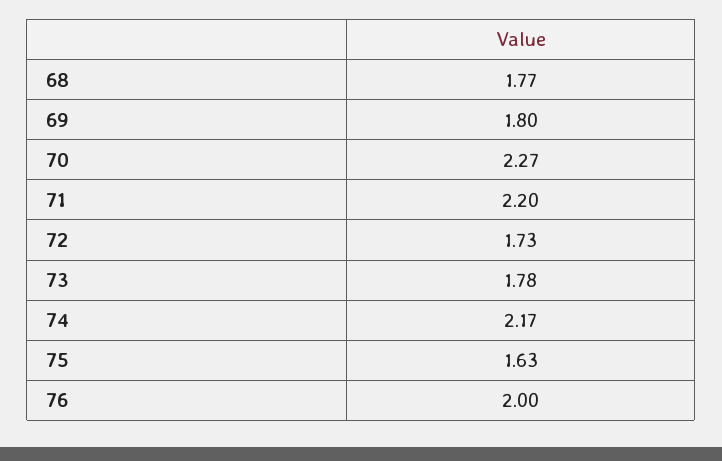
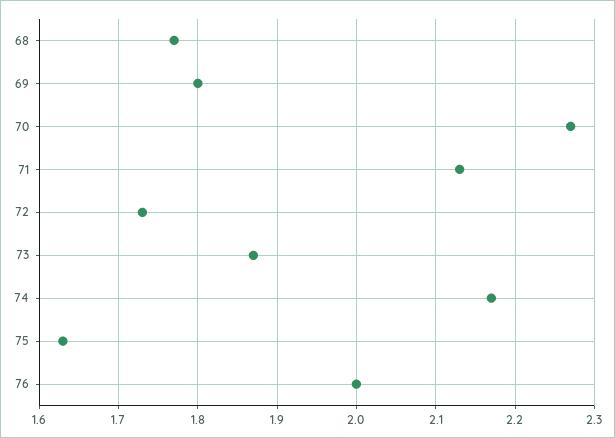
71: 2.2 -> 2.13
73: 1.78 -> 1.87

